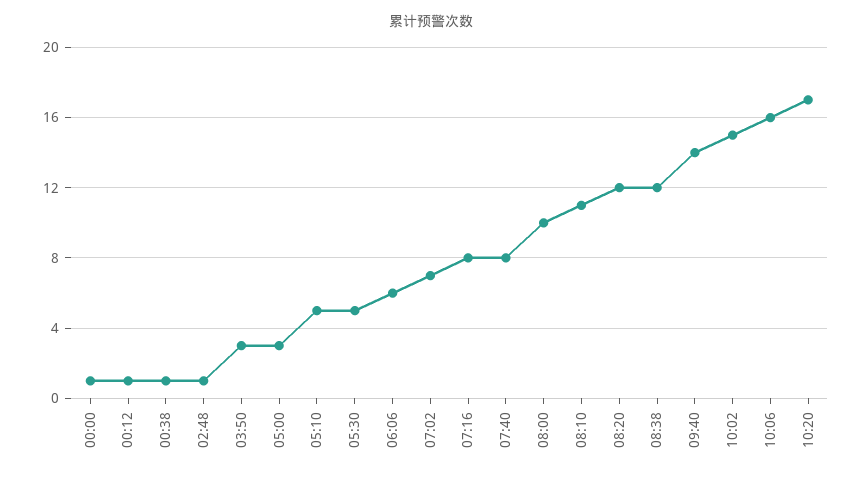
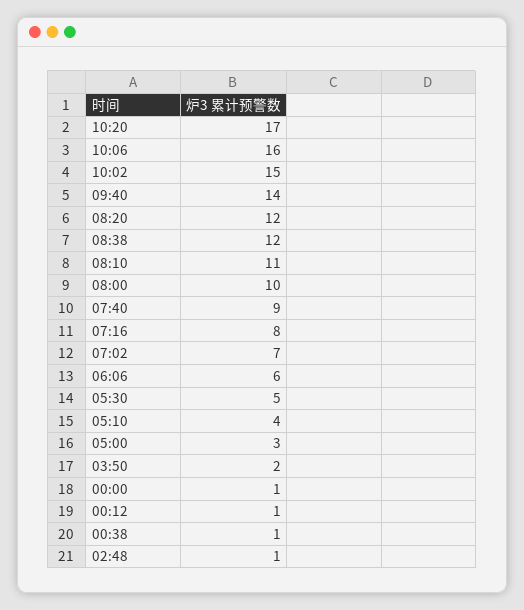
03:50: 3 -> 2
05:10: 5 -> 4
07:40: 8 -> 9

